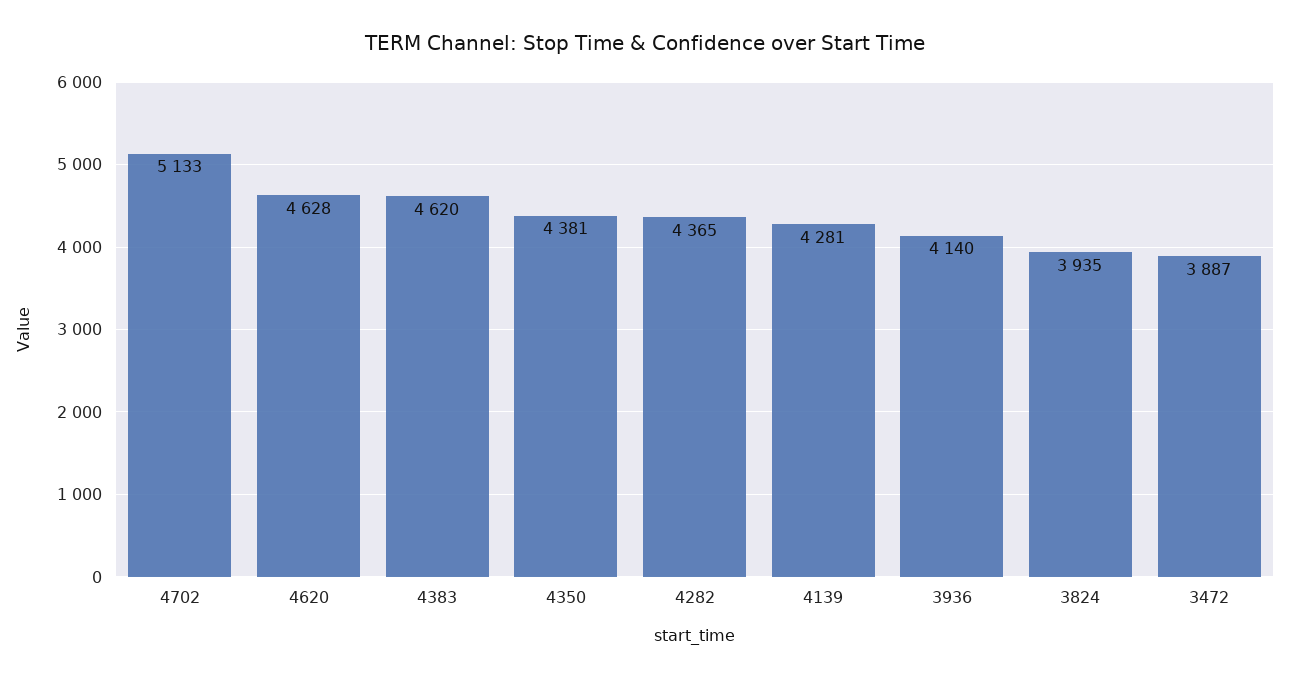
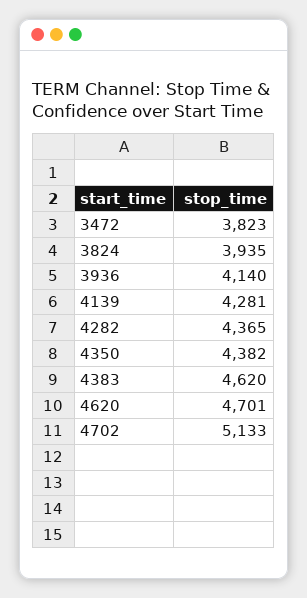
4620: 4628 -> 4701
4350: 4381 -> 4382
3472: 3887 -> 3823

